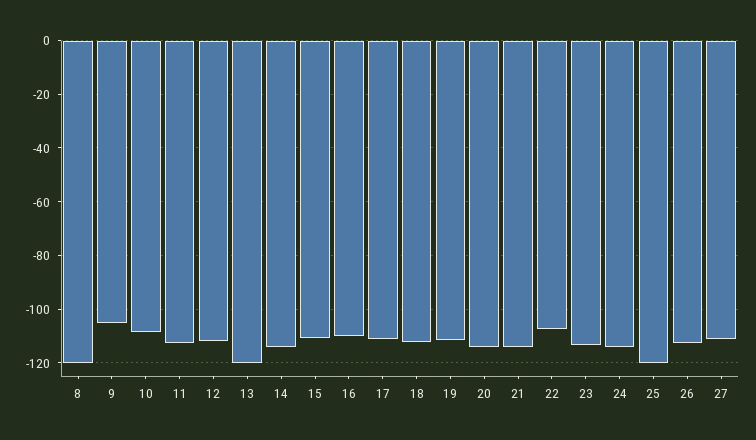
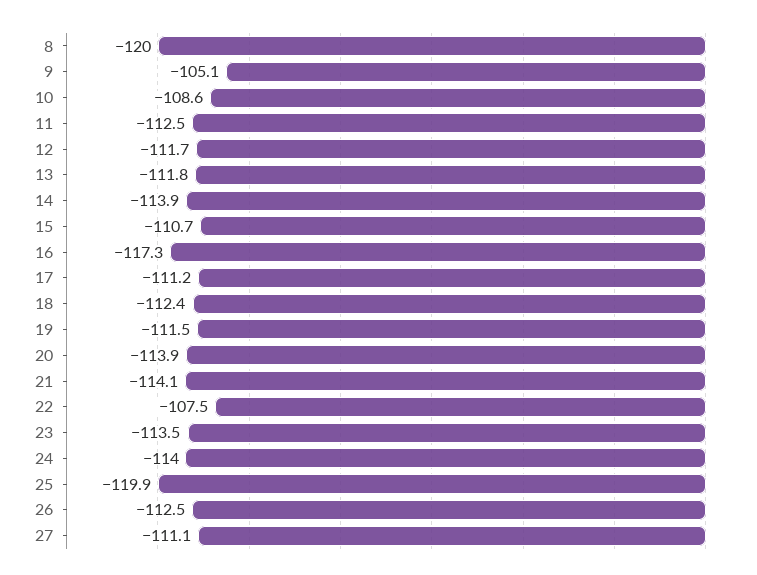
13: -120 -> -111.8
16: -110 -> -117.3

